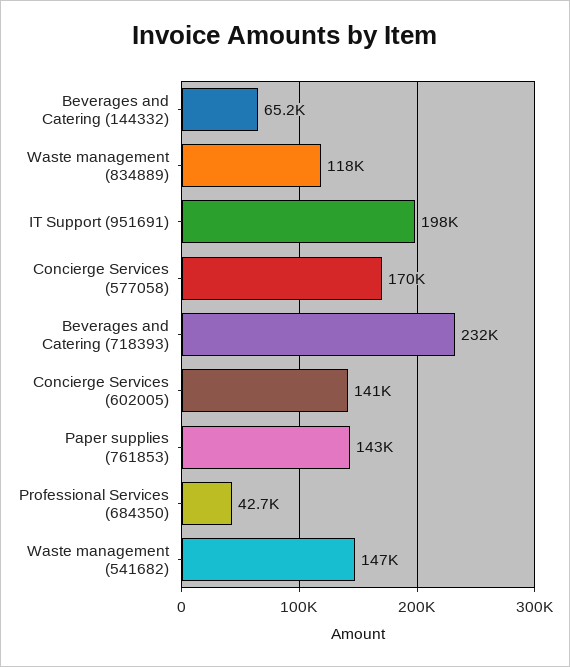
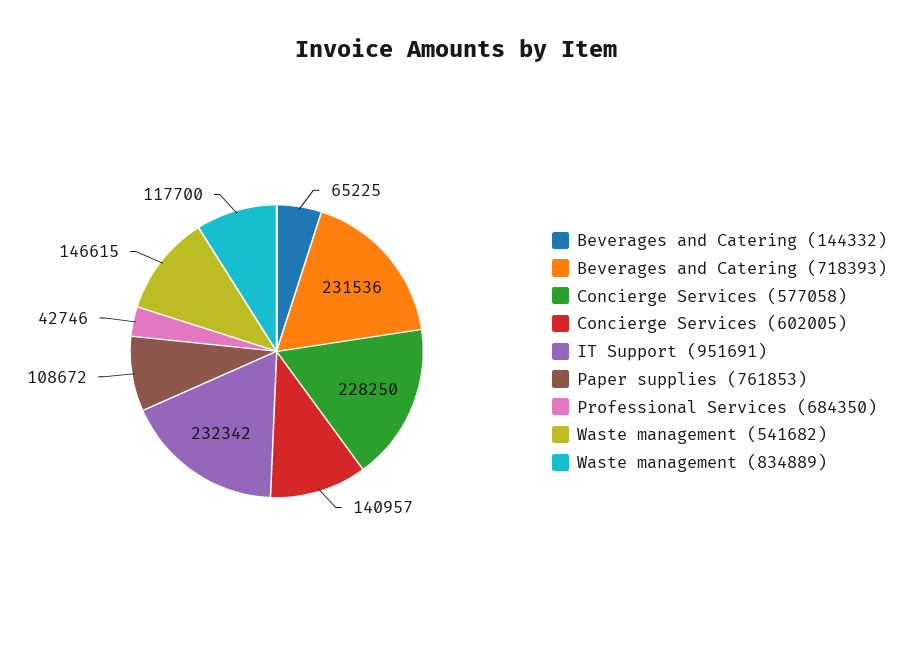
IT Support (951691): 198000 -> 232342
Concierge Services (577058): 170000 -> 228250
Paper supplies (761853): 143000 -> 108672

